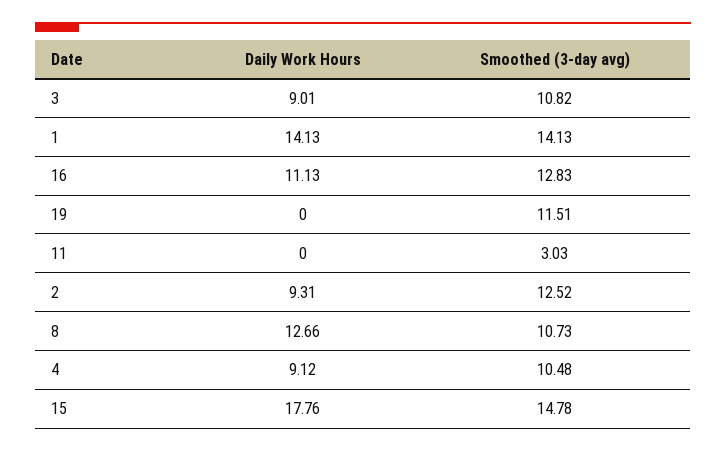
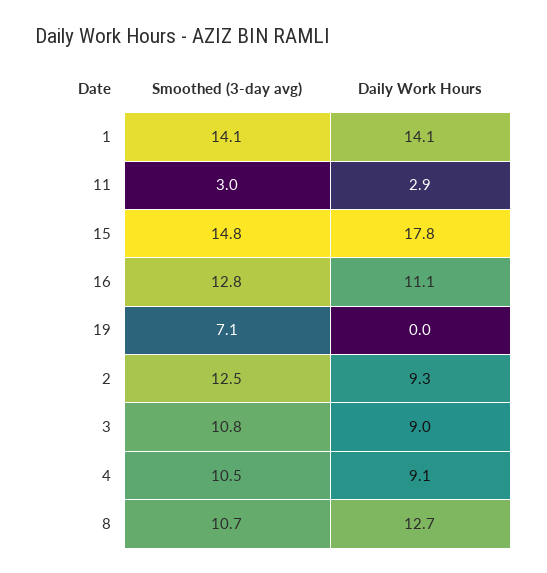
Smoothed (3-day avg), 19: 11.51 -> 7.1
Daily Work Hours, 11: 0 -> 2.9

